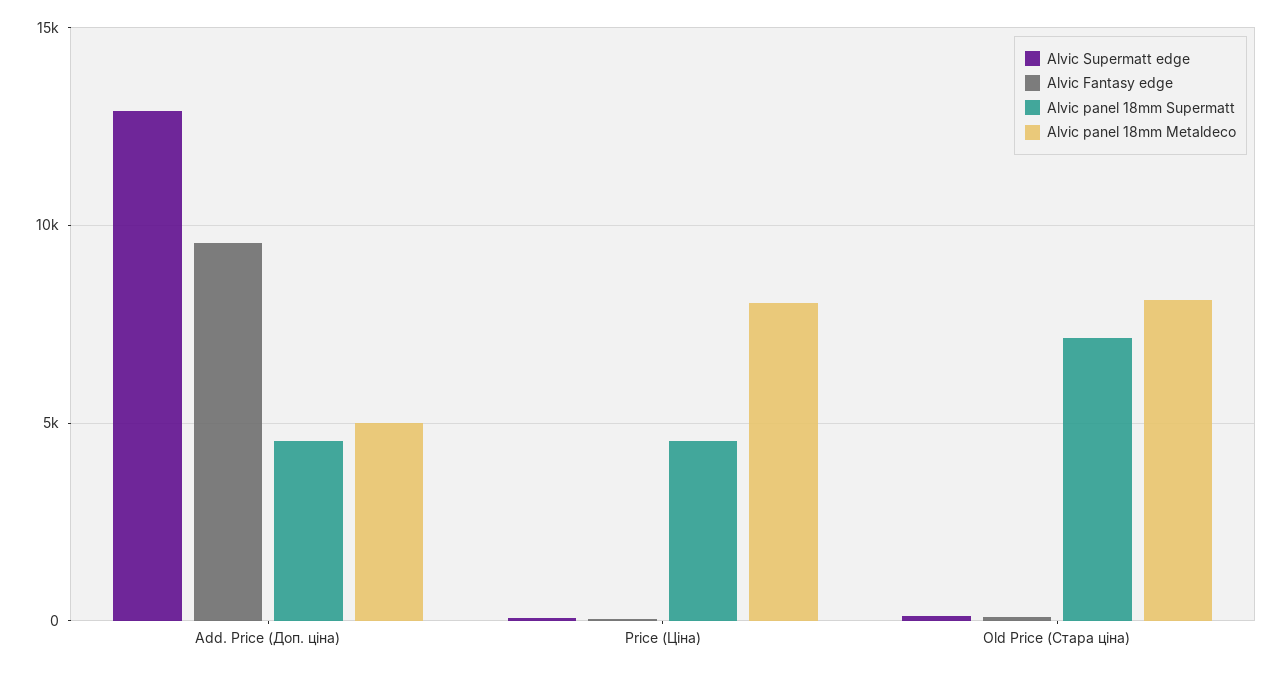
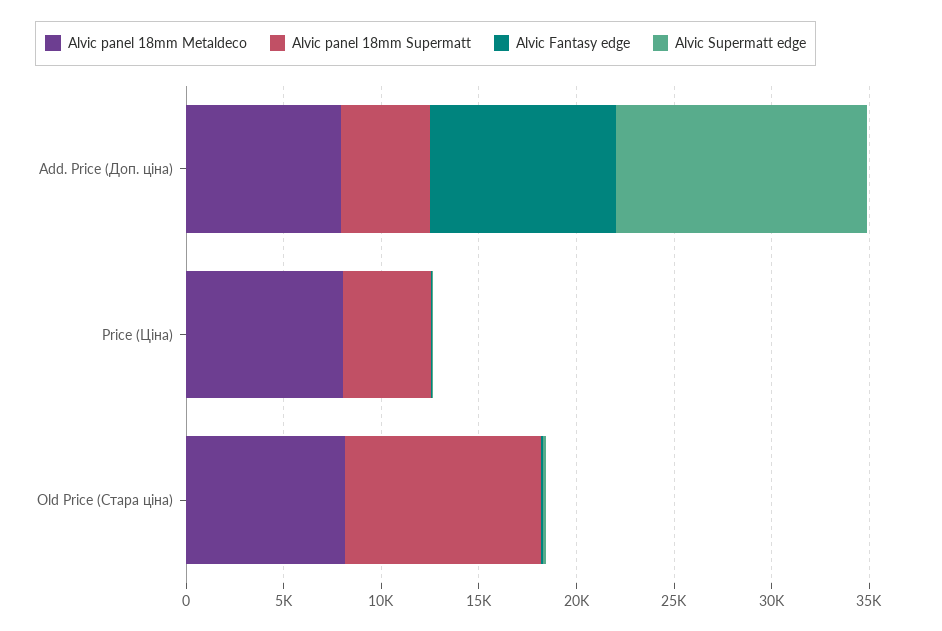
Alvic panel 18mm Metaldeco, Add. Price (Доп. ціна): 5000 -> 8000
Alvic panel 18mm Supermatt, Old Price (Стара ціна): 7000 -> 10000

